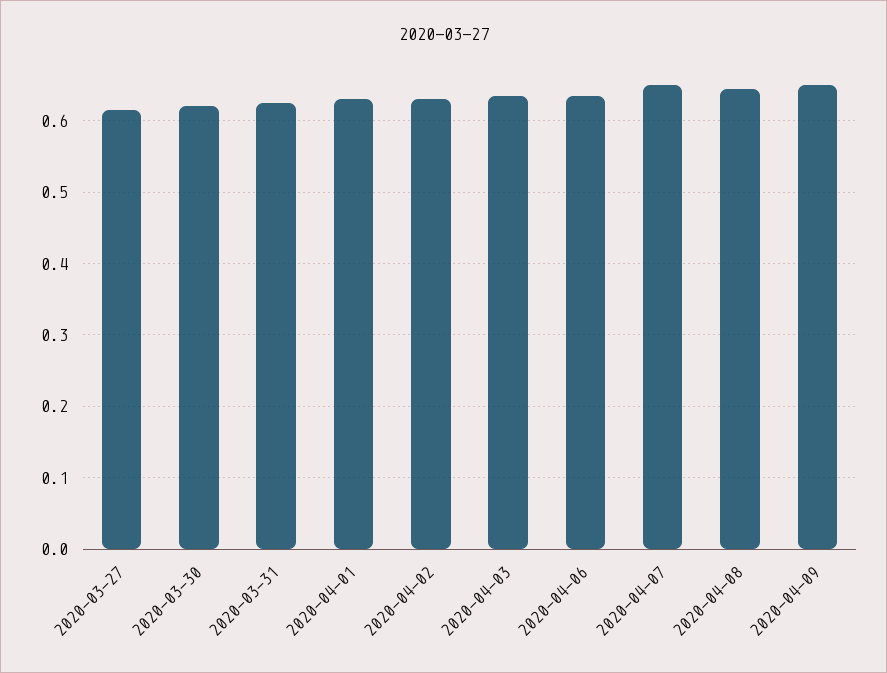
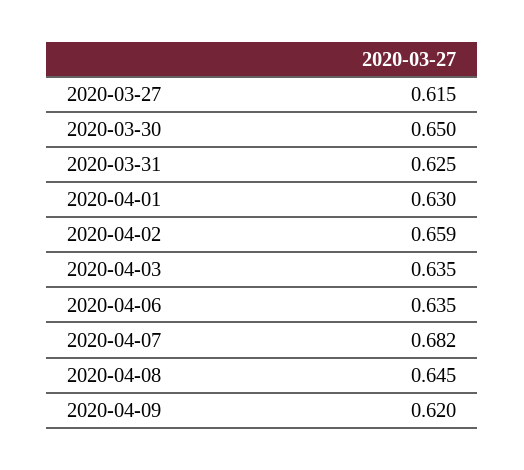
2020-03-30: 0.62 -> 0.65
2020-04-02: 0.63 -> 0.659
2020-04-07: 0.65 -> 0.682
2020-04-09: 0.65 -> 0.62

